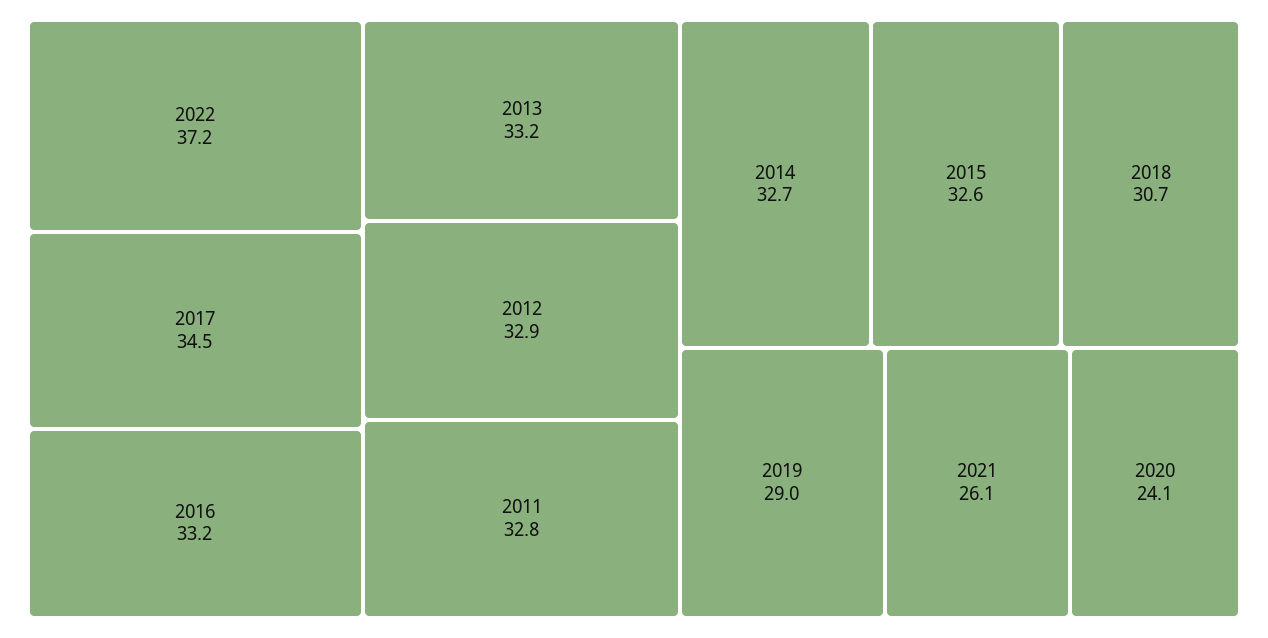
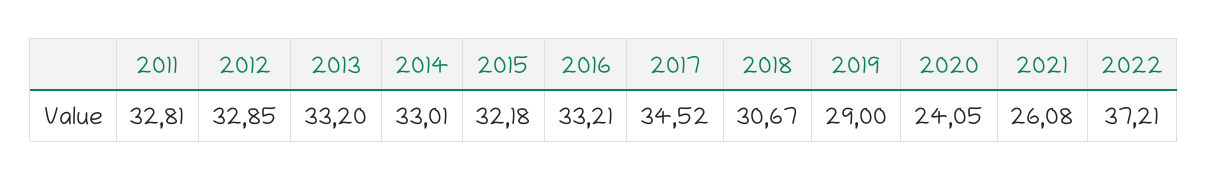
2014: 32.7 -> 33.01
2015: 32.6 -> 32.18

